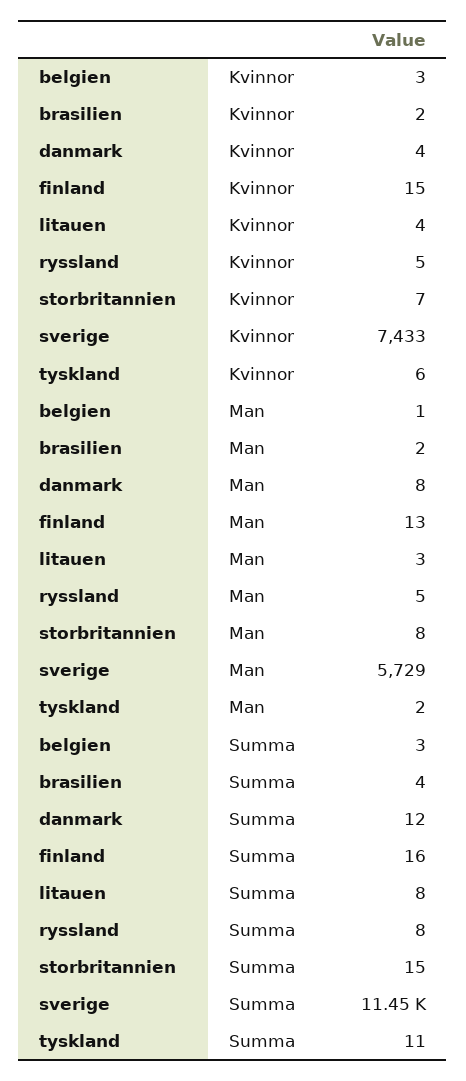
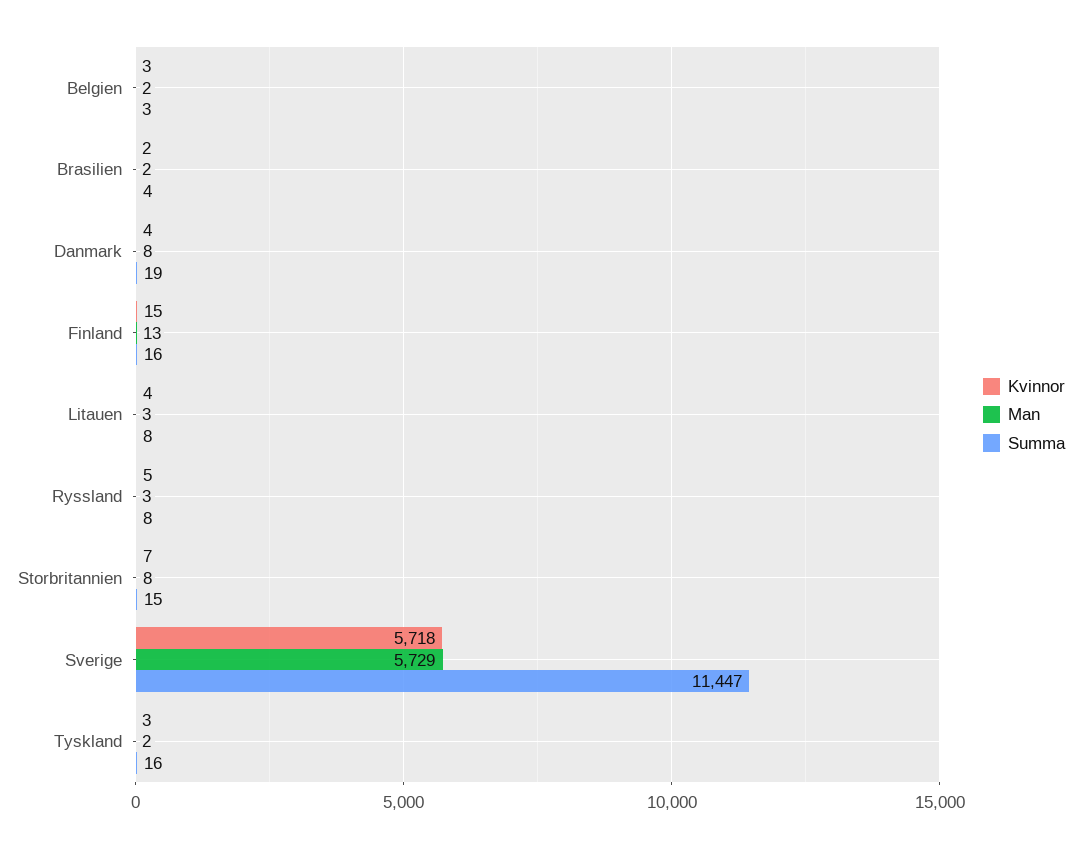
Kvinnor, sverige: 7433 -> 5718
Kvinnor, tyskland: 6 -> 3
Man, belgien: 1 -> 2
Man, ryssland: 5 -> 3
Summa, danmark: 12 -> 19
Summa, tyskland: 11 -> 16

